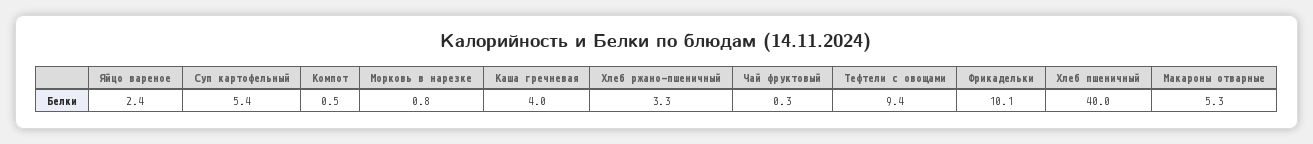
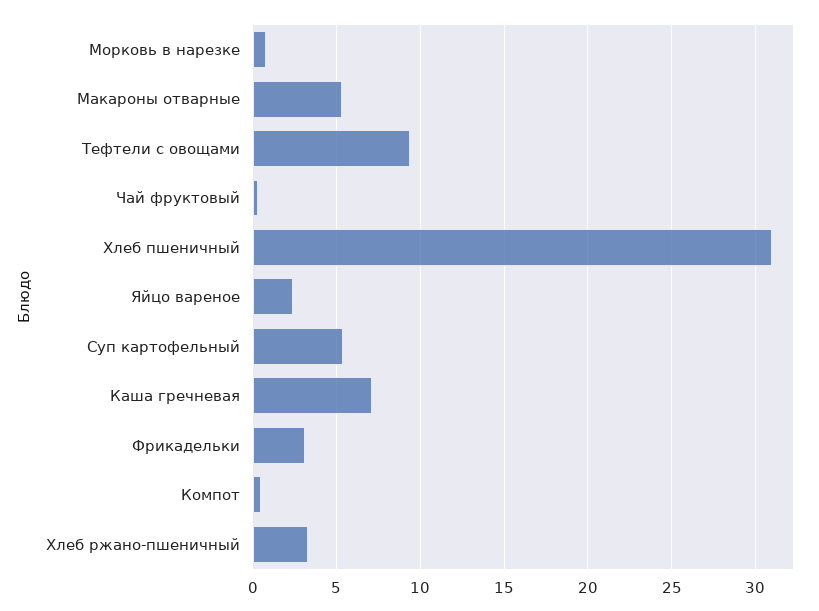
Каша гречневая: 4 -> 7
Фрикадельки: 10.1 -> 3
Хлеб пшеничный: 40 -> 31

